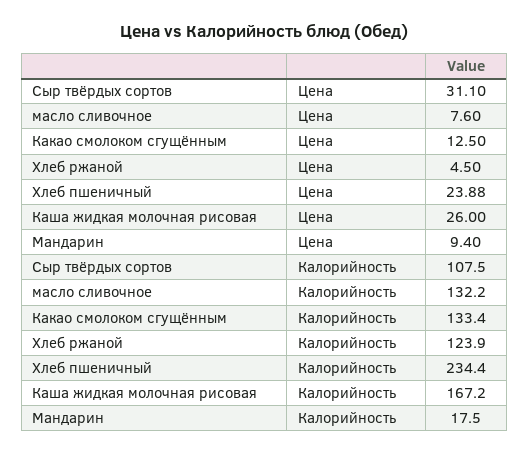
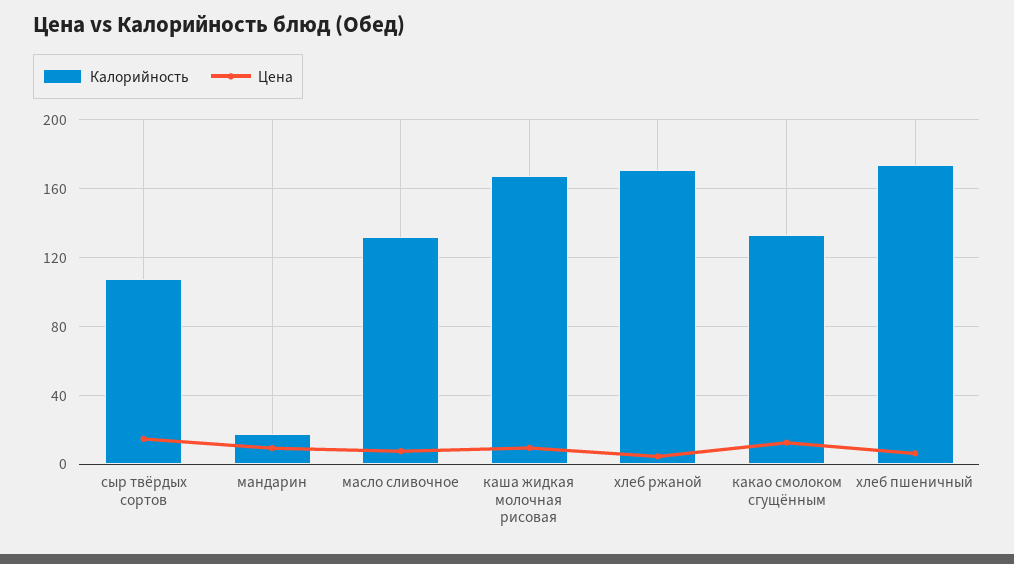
Цена, Сыр твёрдых сортов: 31.1 -> 15
Цена, Хлеб пшеничный: 23.88 -> 5
Цена, Каша жидкая молочная рисовая: 26 -> 10
Калорийность, Хлеб ржаной: 123.9 -> 170
Калорийность, Хлеб пшеничный: 234.4 -> 175

